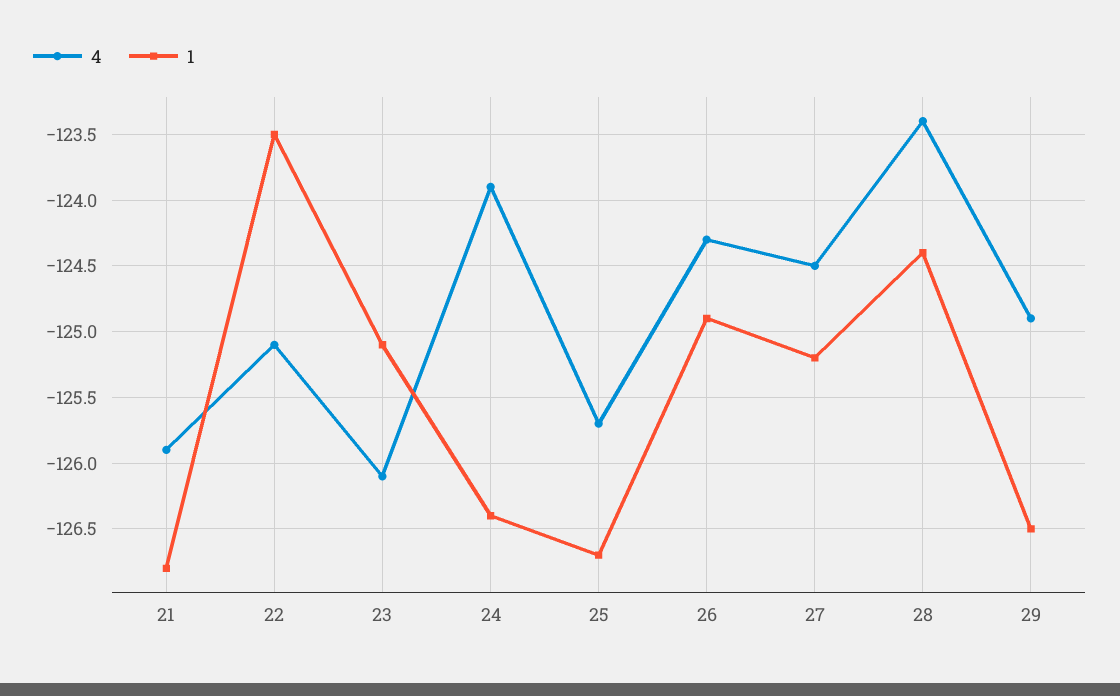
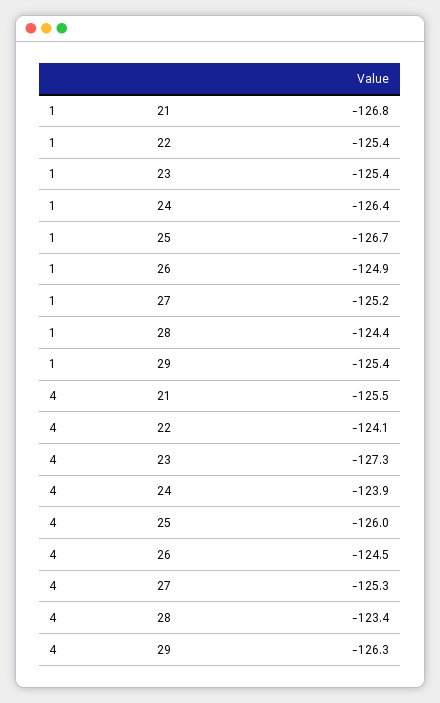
4, 21: -125.9 -> -125.5
4, 22: -125.1 -> -124.1
1, 22: -123.5 -> -125.4
4, 23: -126.1 -> -127.3
1, 23: -125.1 -> -125.4
4, 25: -125.7 -> -126
4, 26: -124.3 -> -124.5
4, 27: -124.5 -> -125.3
4, 29: -124.9 -> -126.3
1, 29: -126.5 -> -125.4

